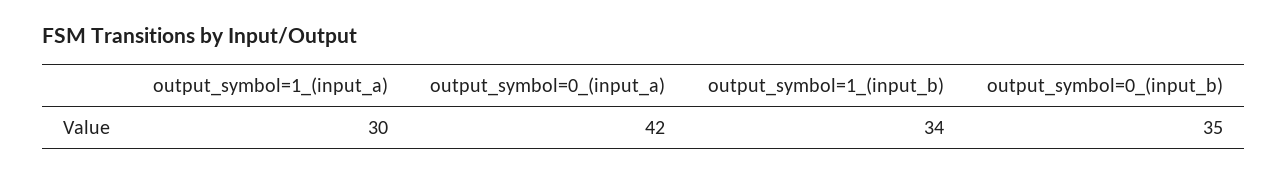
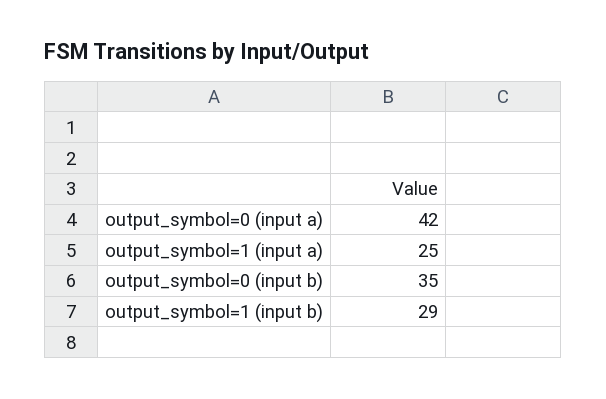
output_symbol=1_(input_a): 30 -> 25
output_symbol=1_(input_b): 34 -> 29

